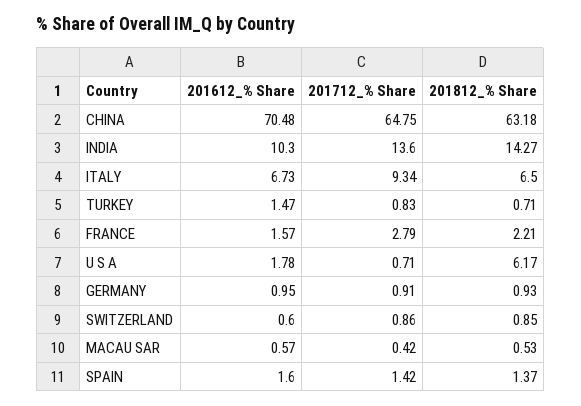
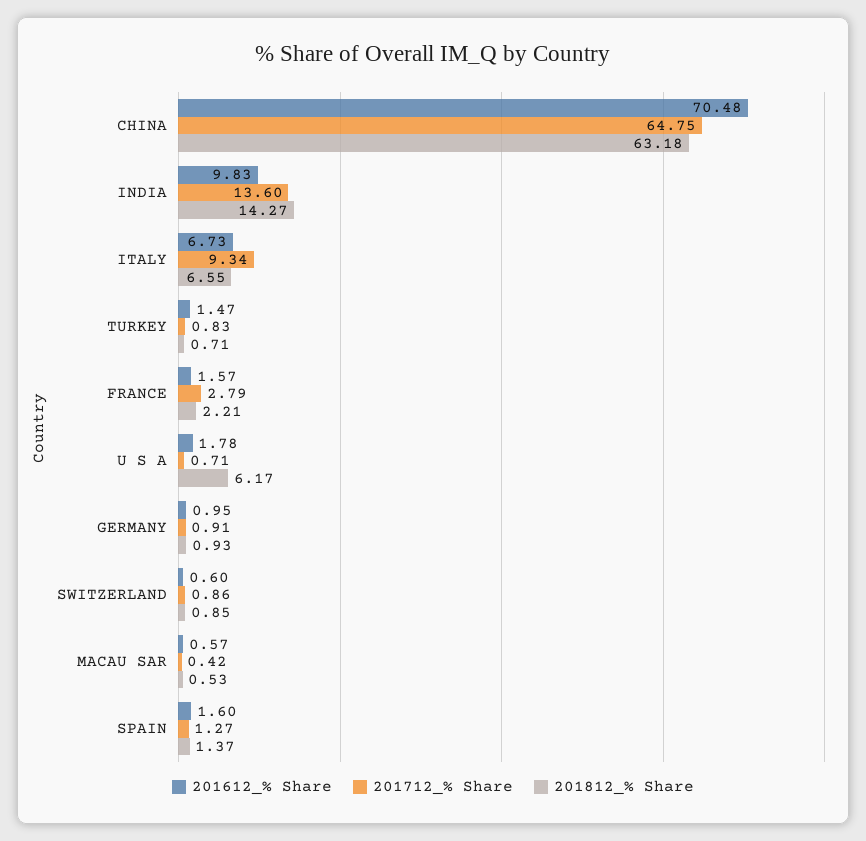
201612_% Share, INDIA: 10.3 -> 9.83
201812_% Share, ITALY: 6.5 -> 6.55
201712_% Share, SPAIN: 1.42 -> 1.27

